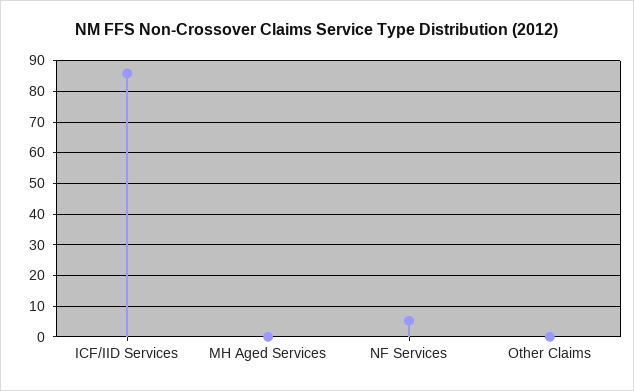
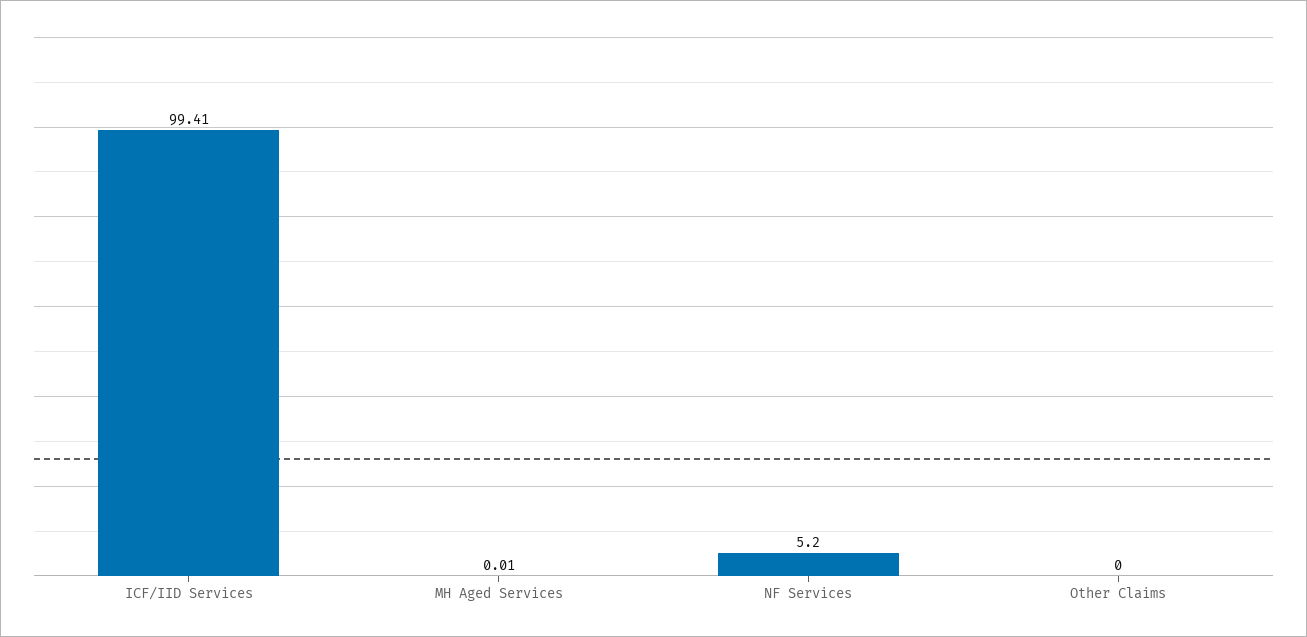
ICF/IID Services: 86 -> 99.41

